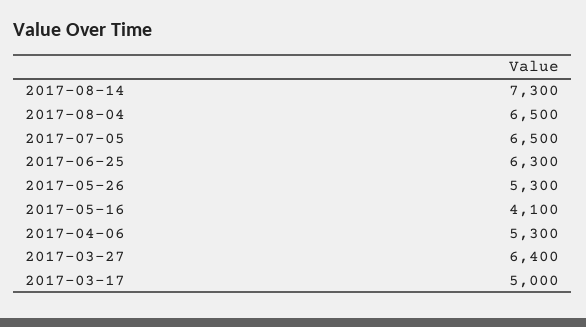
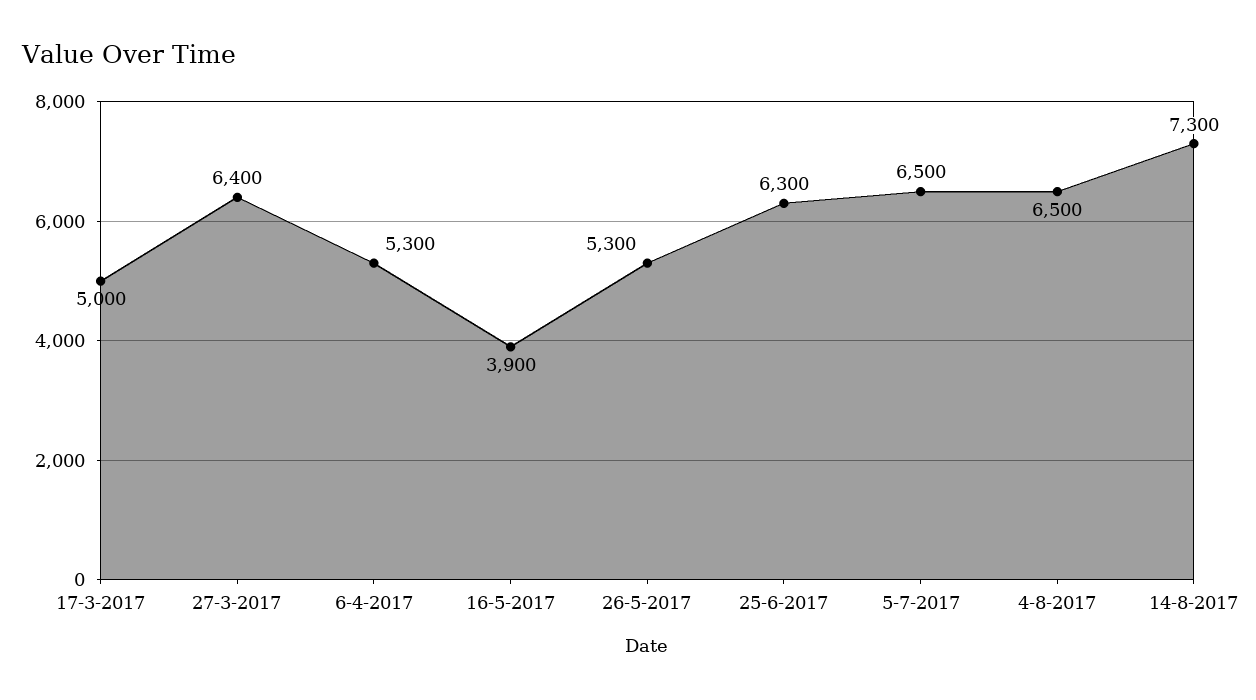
2017-05-16: 4100 -> 3900

